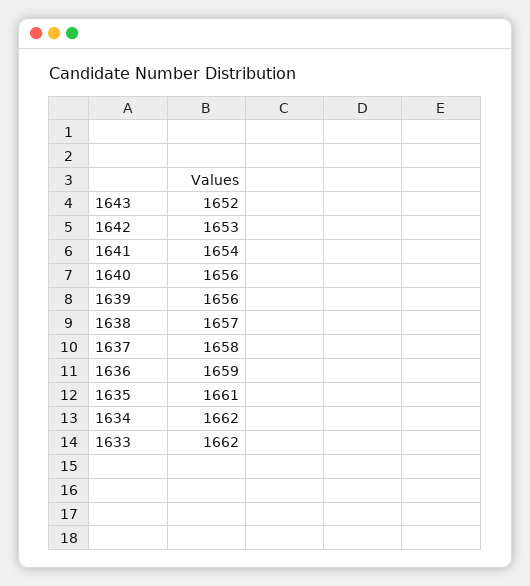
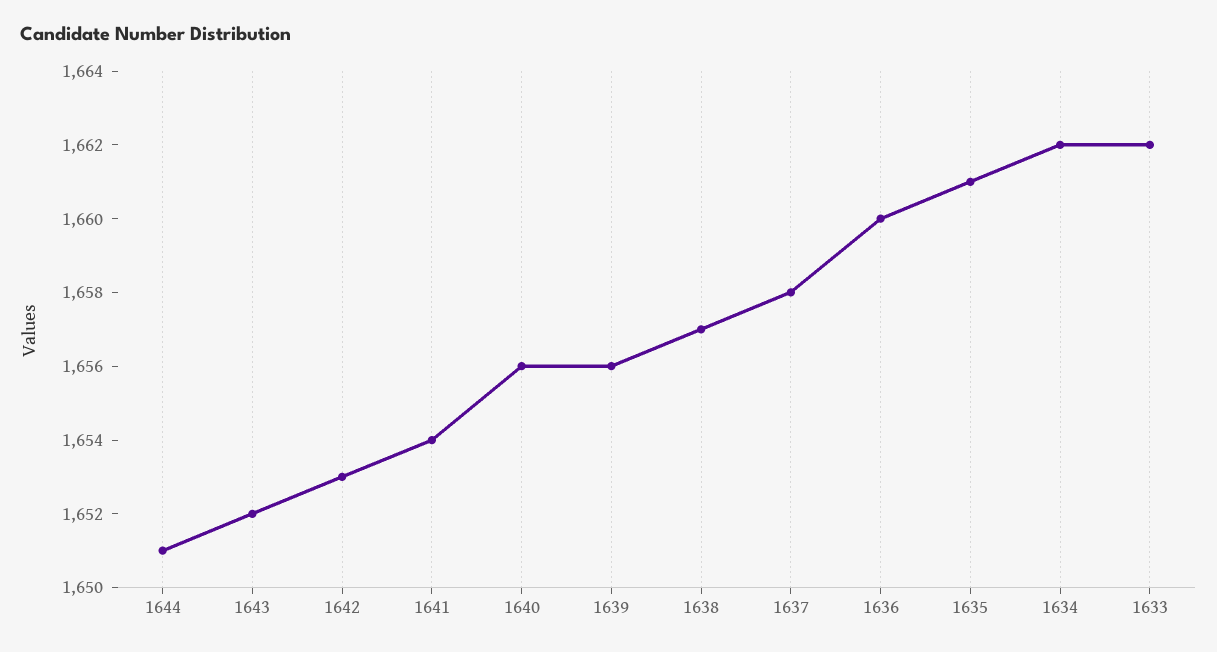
1636: 1659 -> 1660
1644: none -> 1651

